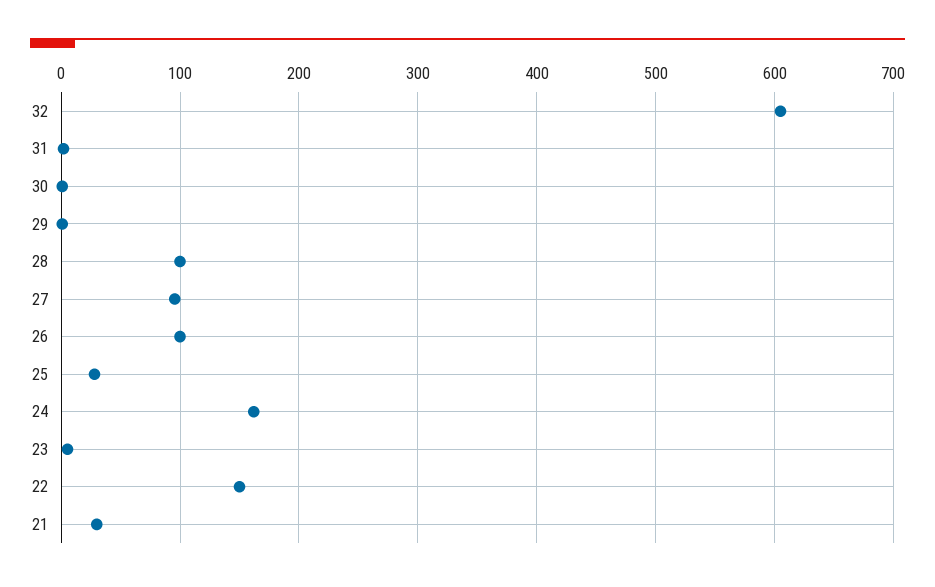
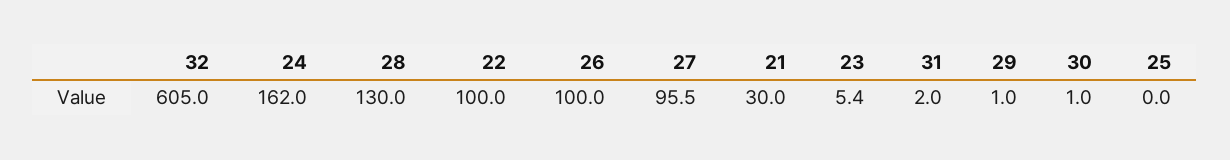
28: 100 -> 130
25: 30 -> 0
22: 150 -> 100

